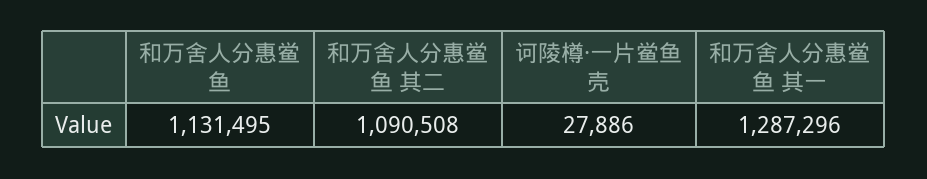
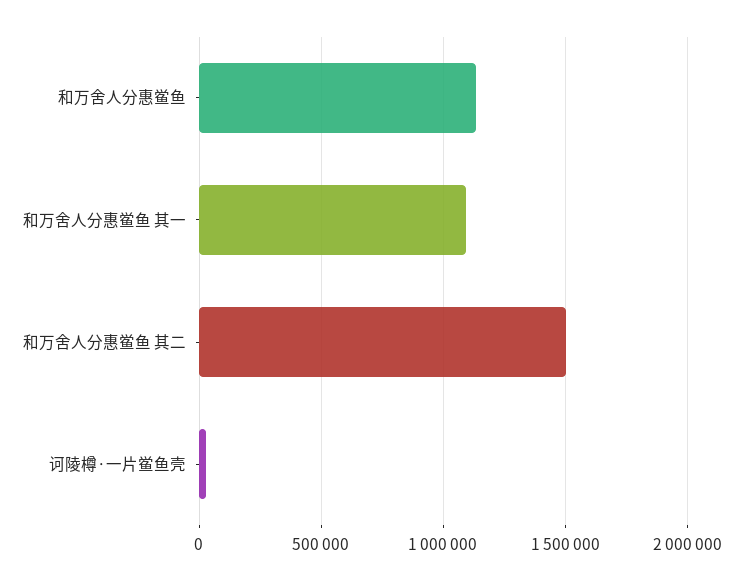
和万舍人分惠鲎鱼 其二: 1090508 -> 1500000
和万舍人分惠鲎鱼 其一: 1287296 -> 1100000

